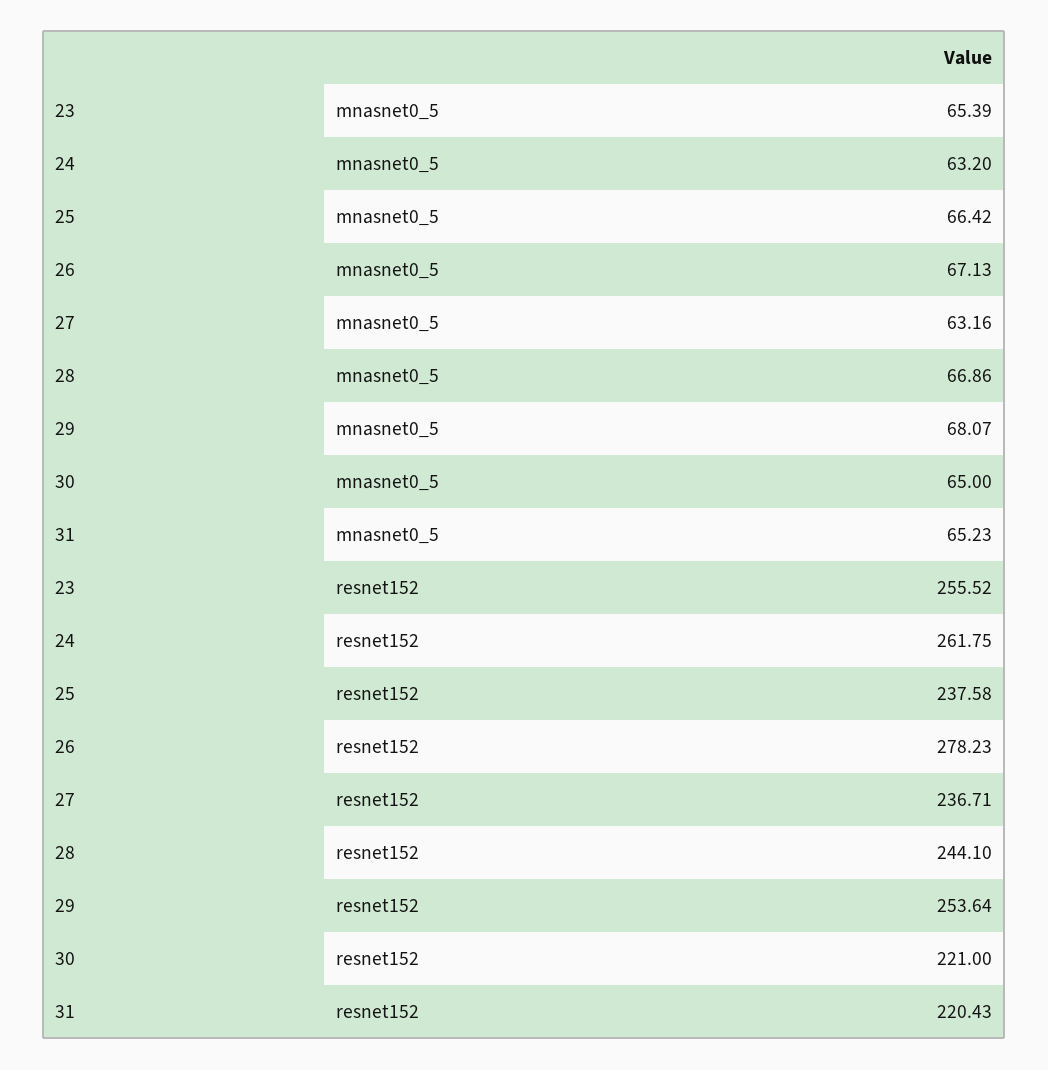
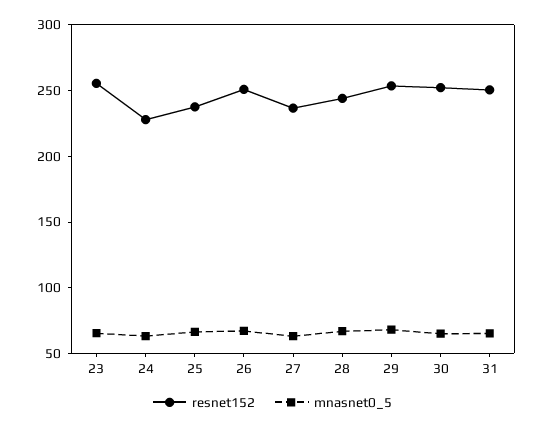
resnet152, 24: 261.75 -> 230
resnet152, 26: 278.23 -> 250
resnet152, 30: 221 -> 250
resnet152, 31: 220.43 -> 250

